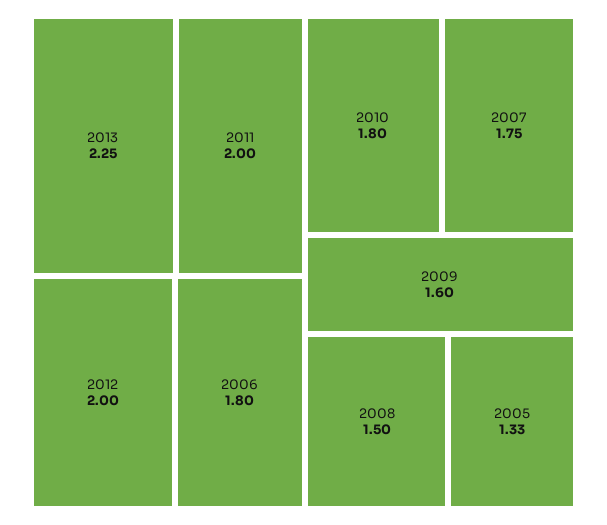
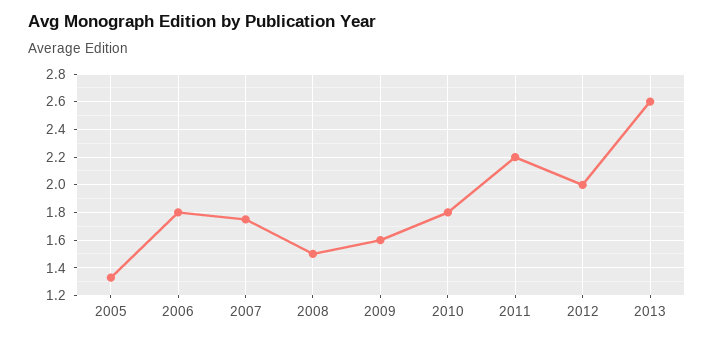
2013: 2.25 -> 2.6
2011: 2 -> 2.2

